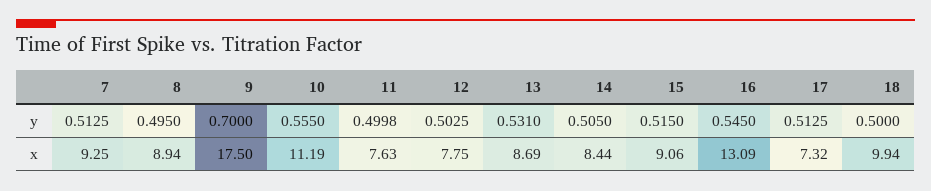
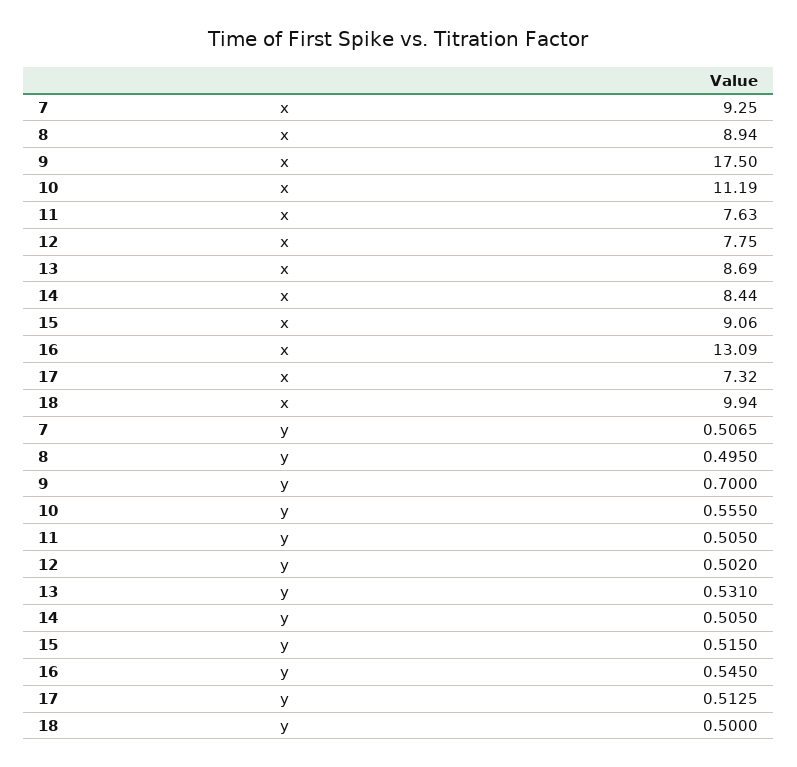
7, y: 0.5125 -> 0.5065
11, y: 0.4998 -> 0.505
12, y: 0.5025 -> 0.502

